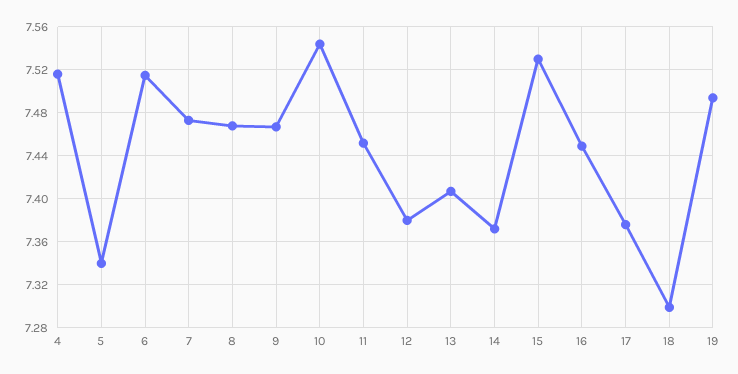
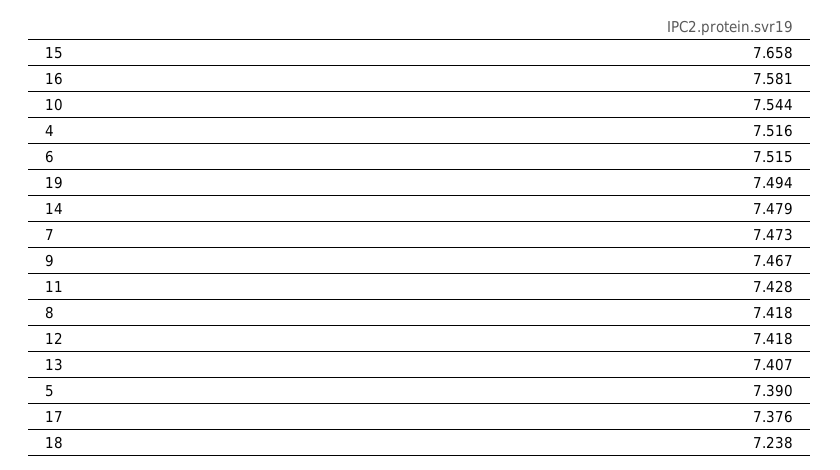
5: 7.34 -> 7.39
8: 7.47 -> 7.418
11: 7.45 -> 7.428
12: 7.38 -> 7.418
14: 7.37 -> 7.479
15: 7.53 -> 7.658
16: 7.45 -> 7.581
18: 7.3 -> 7.238

